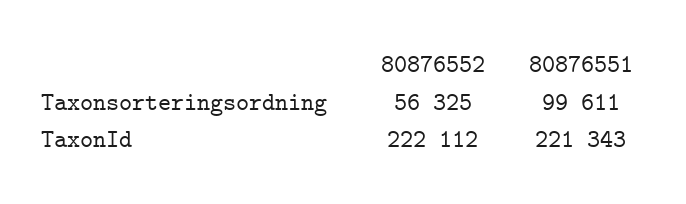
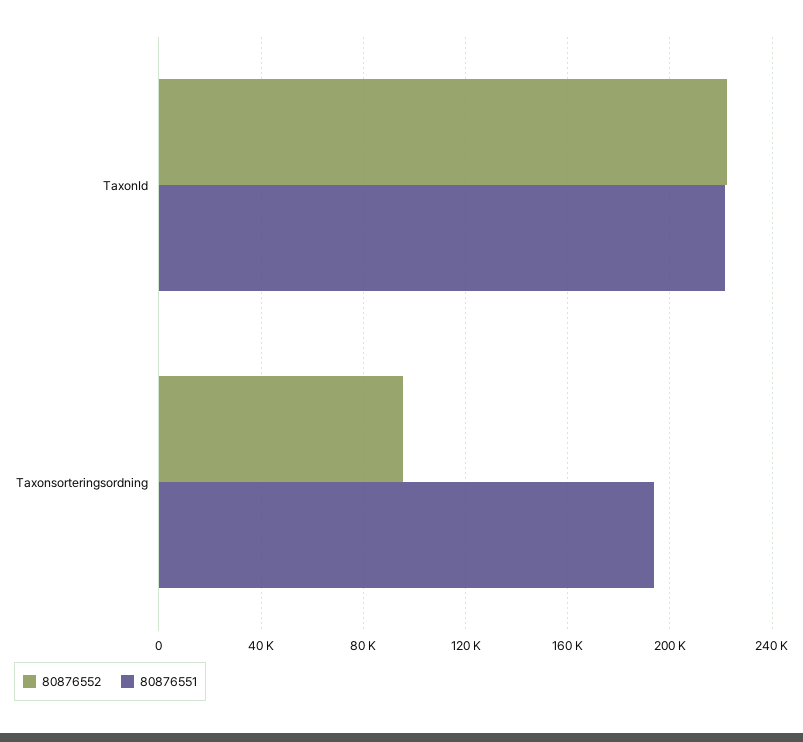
80876552, Taxonsorteringsordning: 56325 -> 95000
80876551, Taxonsorteringsordning: 99611 -> 195000

